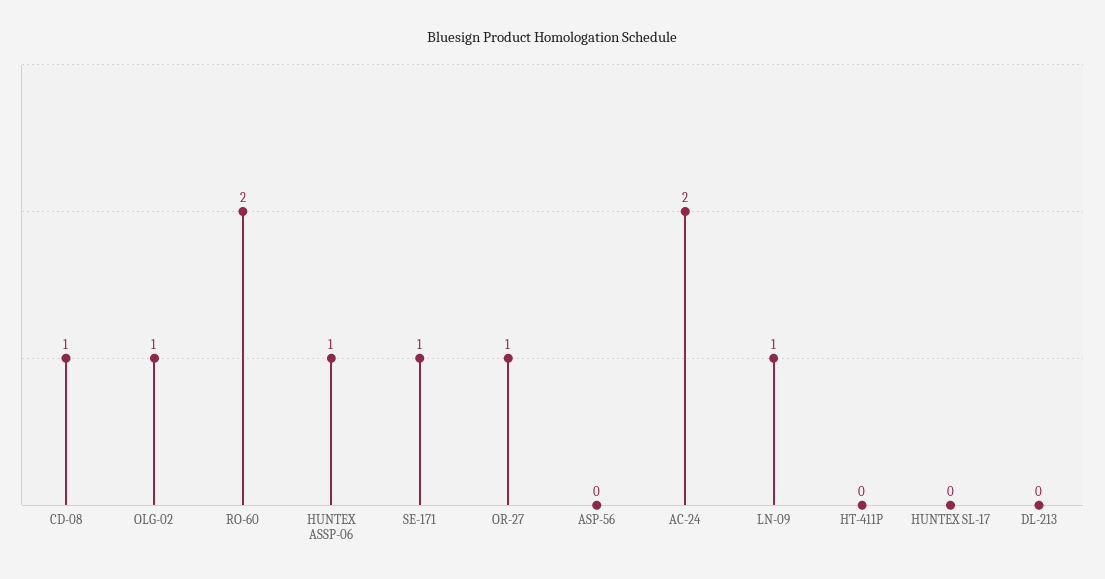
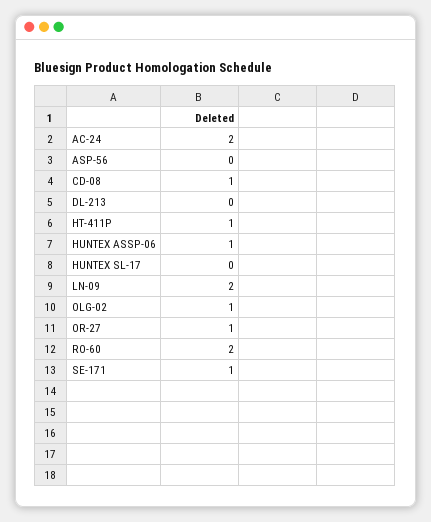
LN-09: 1 -> 2
HT-411P: 0 -> 1

